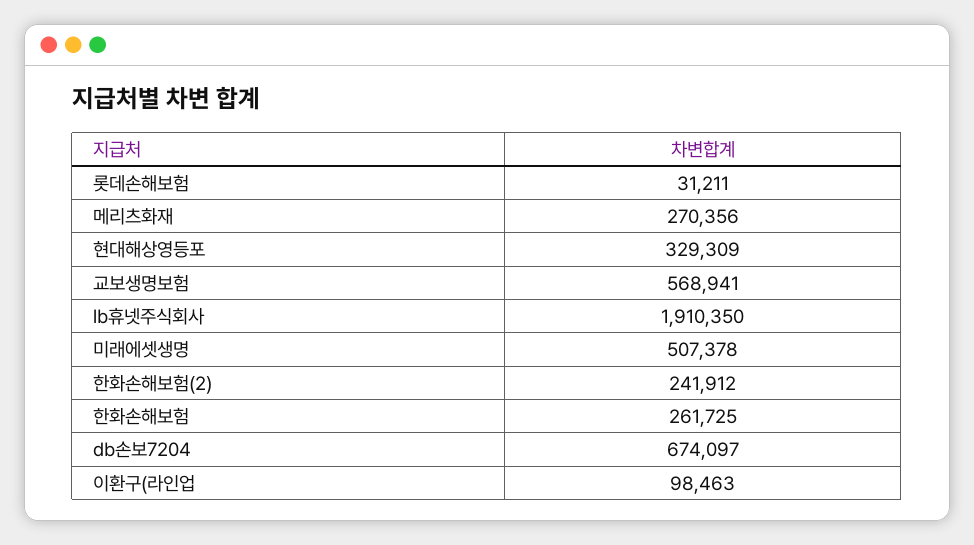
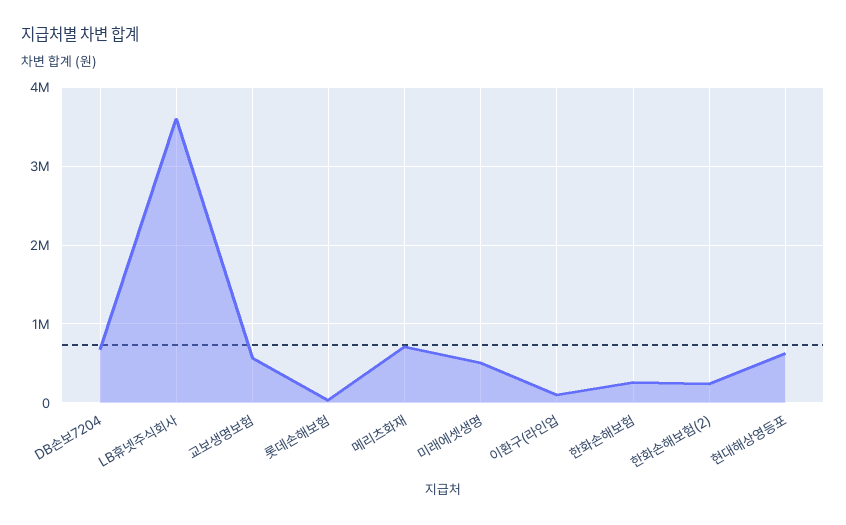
메리츠화재: 270356 -> 700000
현대해상영등포: 329309 -> 600000
lb휴넷주식회사: 1910350 -> 3600000

